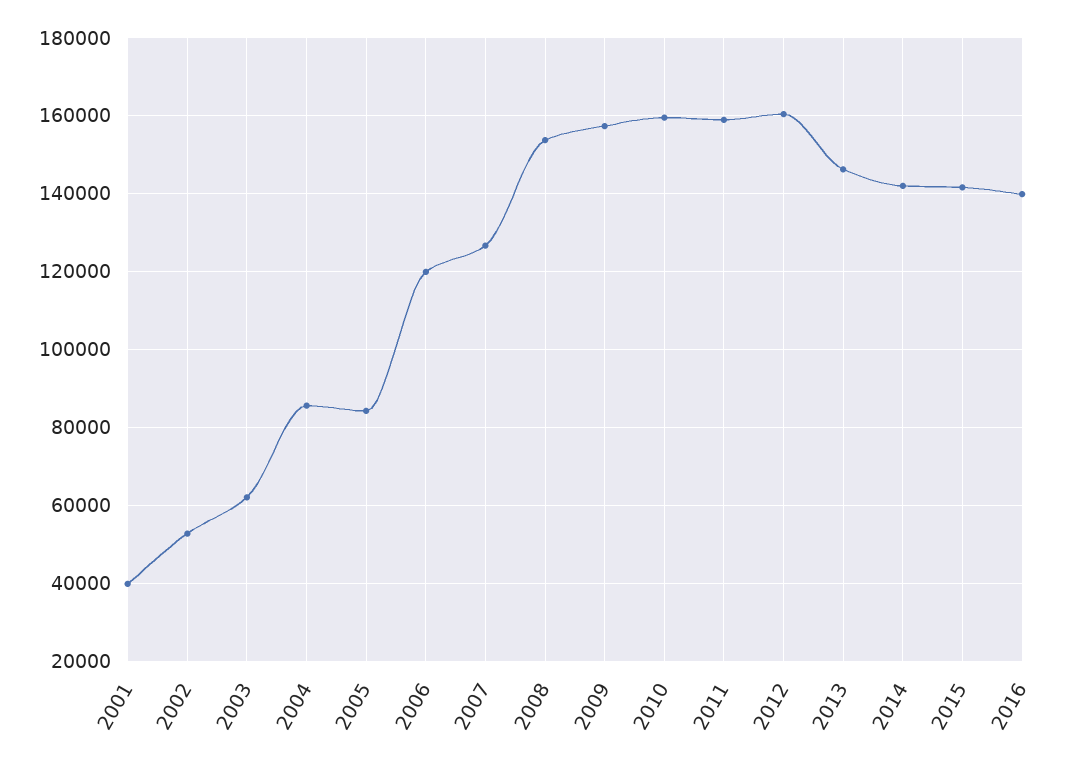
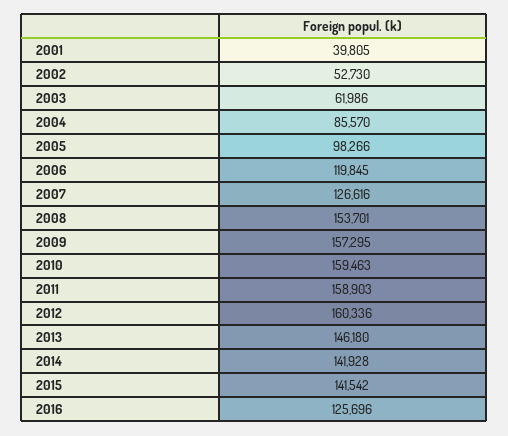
2005: 84000 -> 98266
2016: 140000 -> 125696

